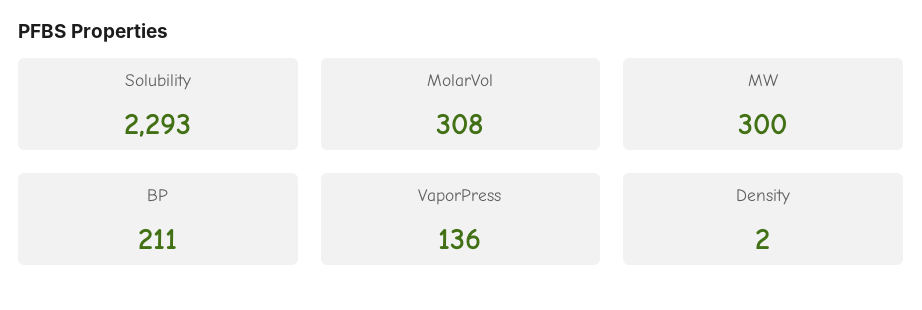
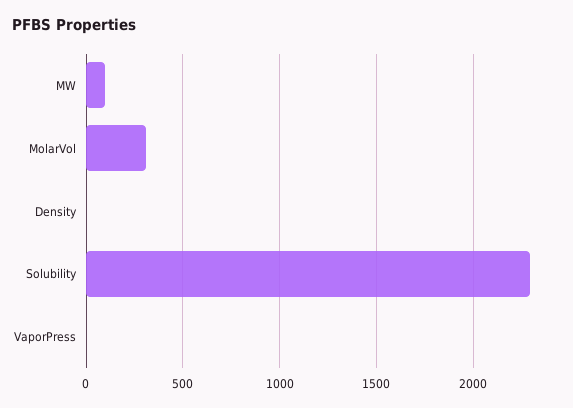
MW: 300 -> 100
BP: 211 -> none
VaporPress: 136 -> 0

